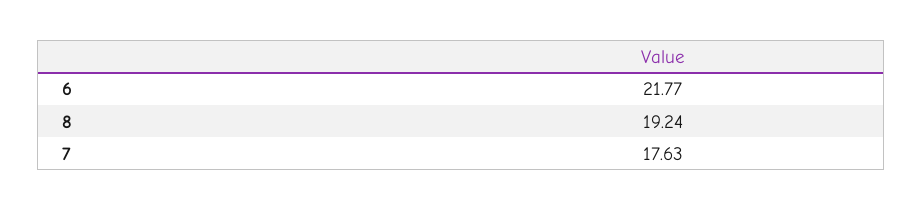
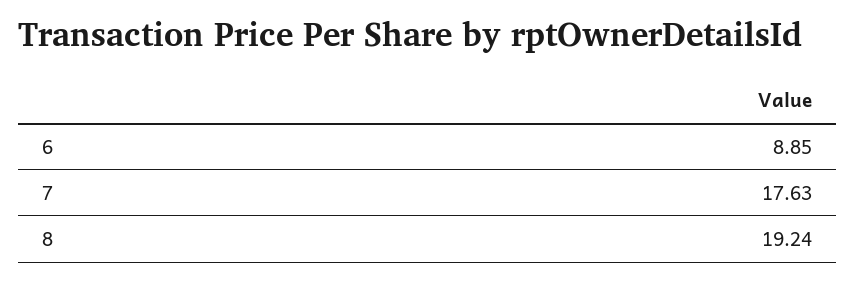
6: 21.77 -> 8.85

